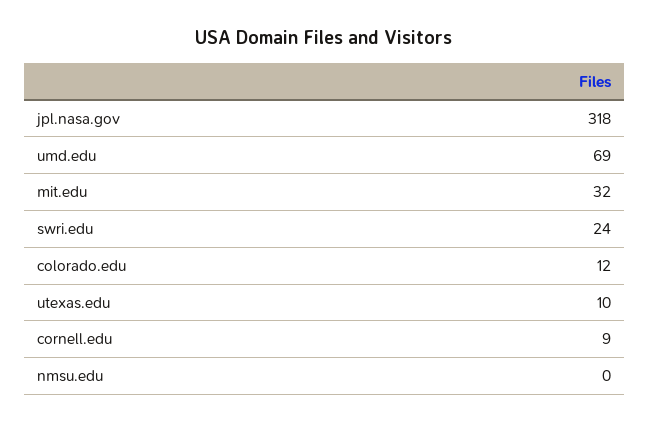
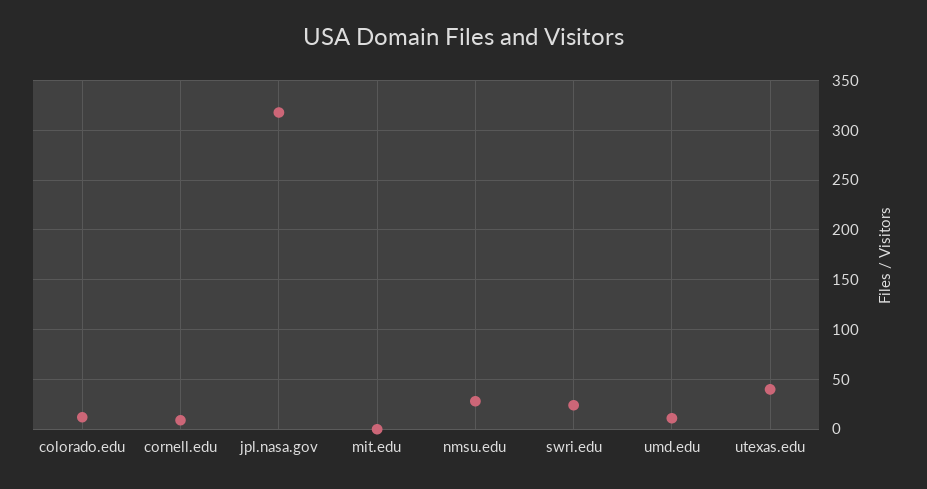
umd.edu: 69 -> 10
mit.edu: 32 -> 0
utexas.edu: 10 -> 40
nmsu.edu: 0 -> 30

